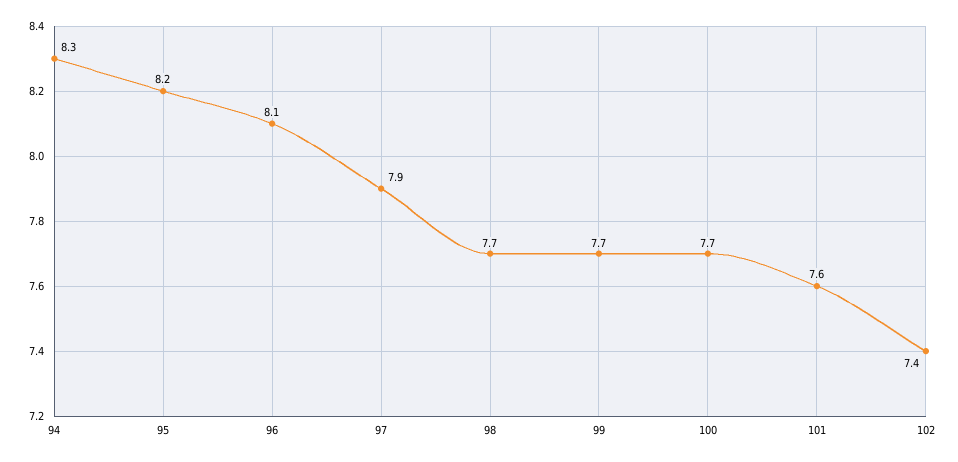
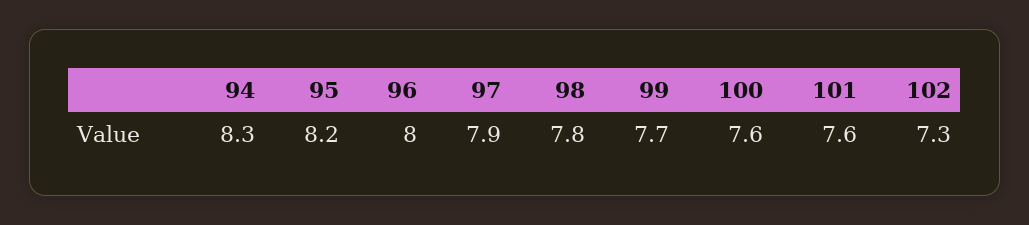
96: 8.1 -> 8
98: 7.7 -> 7.8
100: 7.7 -> 7.6
102: 7.4 -> 7.3

